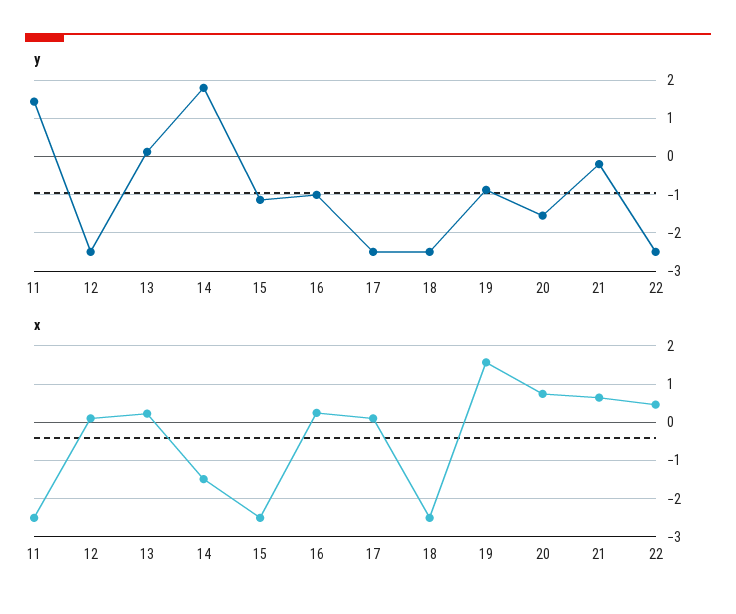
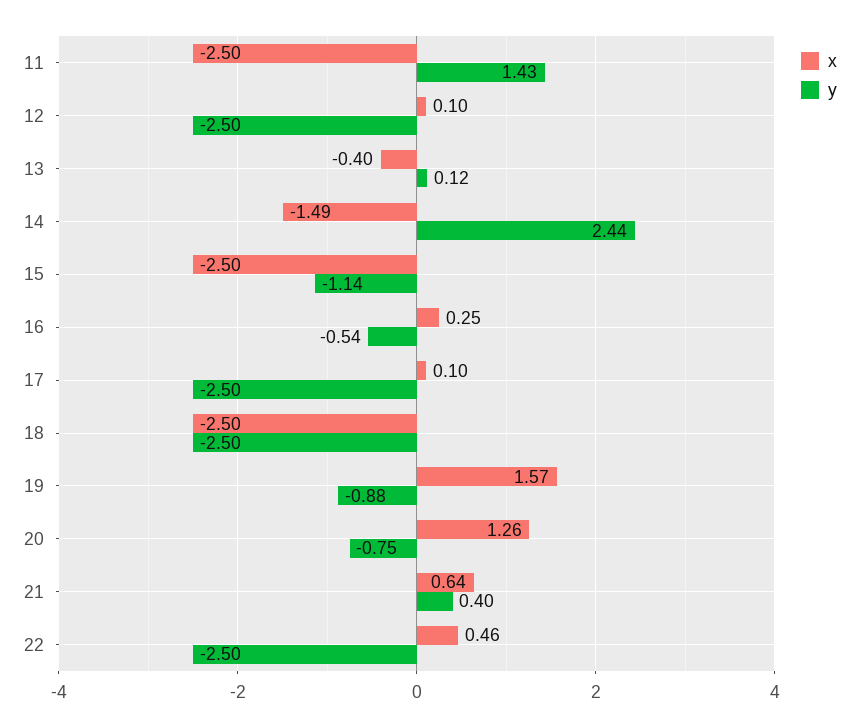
y, 14: 1.8 -> 2.44
y, 16: -1 -> -0.54
y, 20: -1.6 -> -0.75
y, 21: -0.2 -> 0.4
x, 13: 0.2 -> -0.4
x, 20: 0.8 -> 1.26

